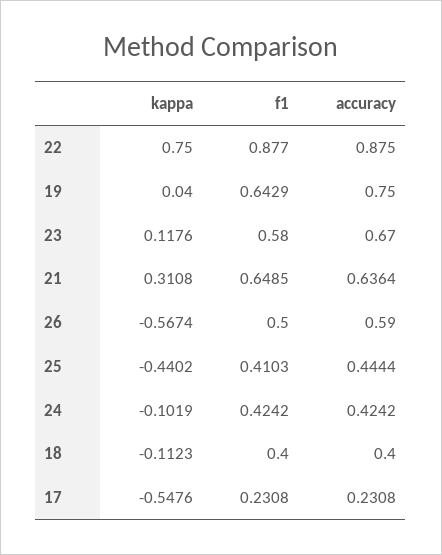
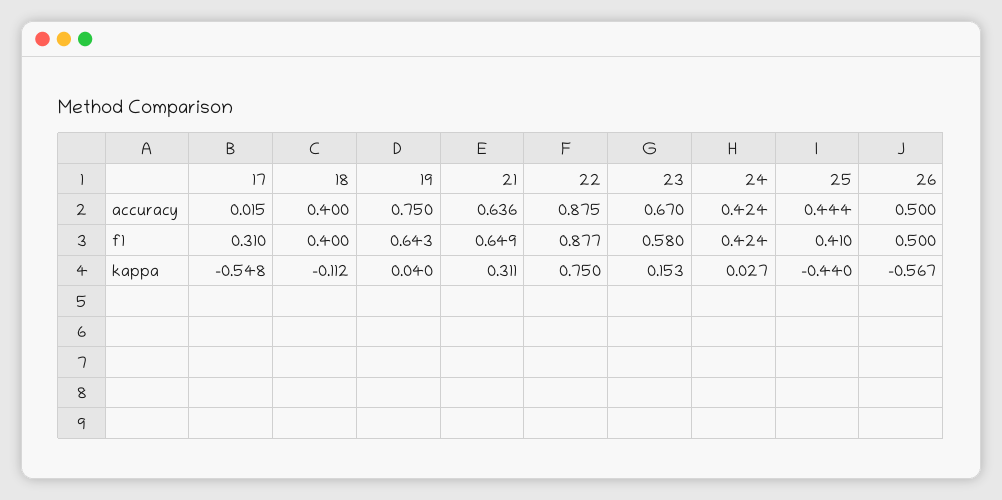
kappa, 23: 0.1176 -> 0.153
accuracy, 26: 0.59 -> 0.5
kappa, 24: -0.1019 -> 0.027
f1, 17: 0.2308 -> 0.31
accuracy, 17: 0.2308 -> 0.015

